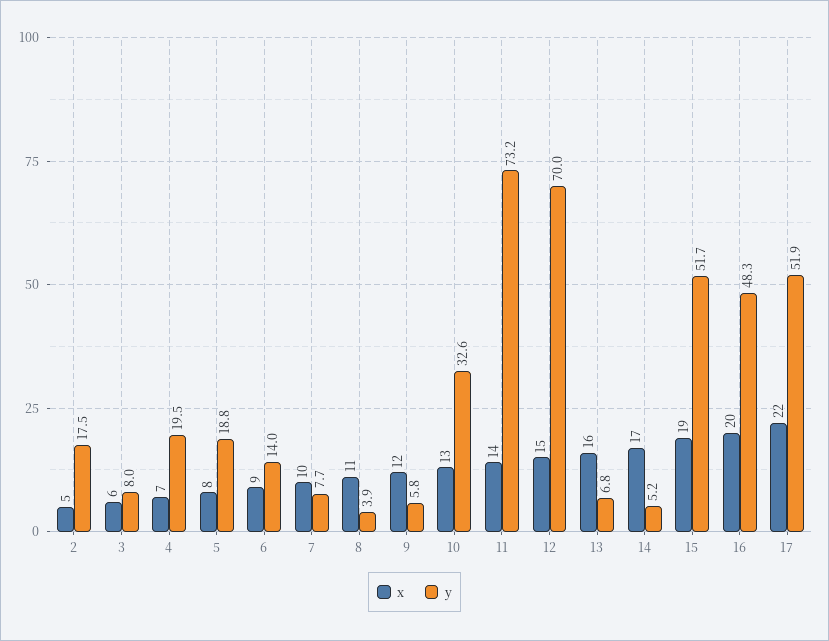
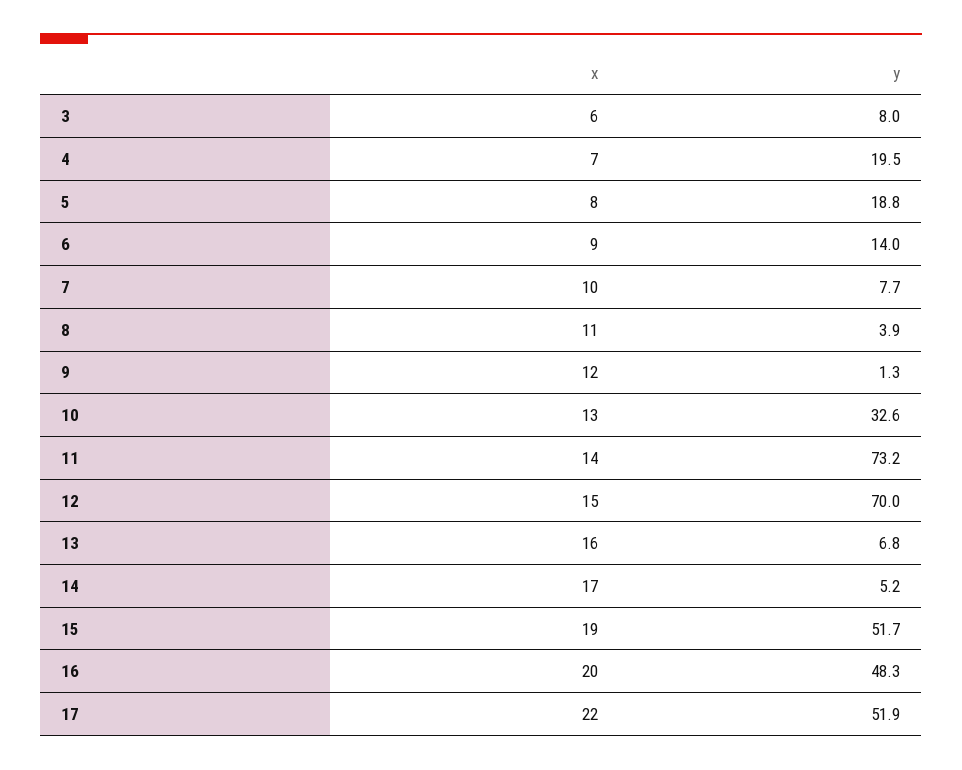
x, 2: 5 -> none
y, 2: 17.5 -> none
y, 9: 5.8 -> 1.3

